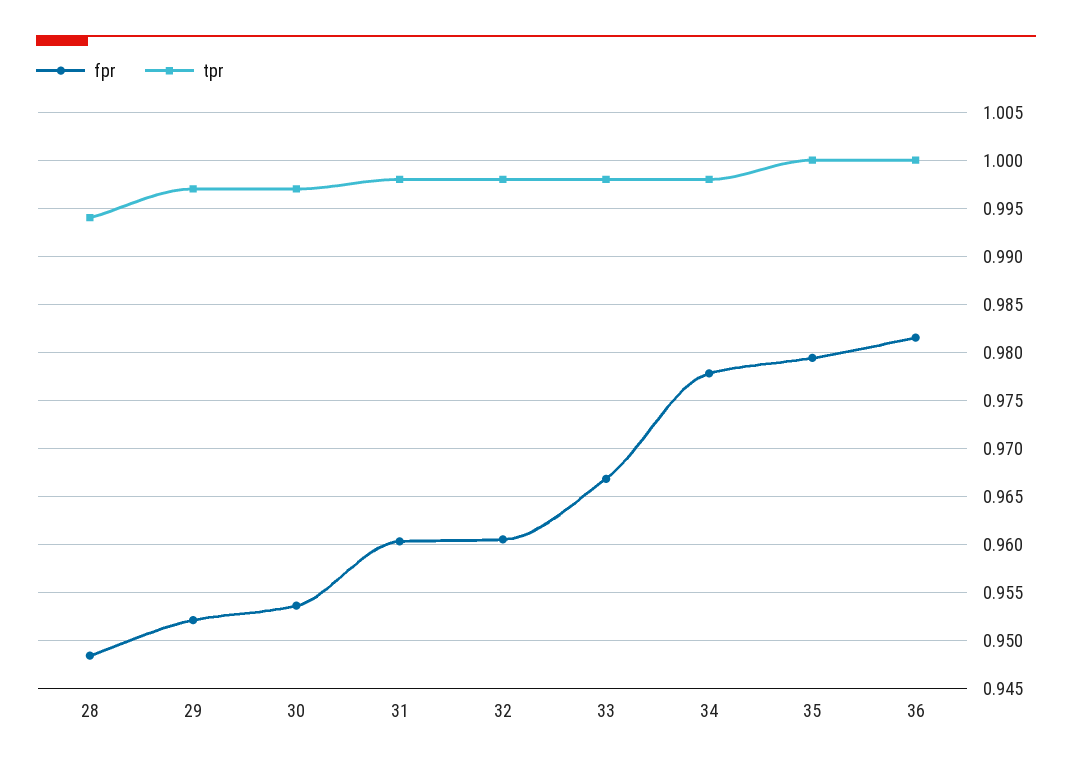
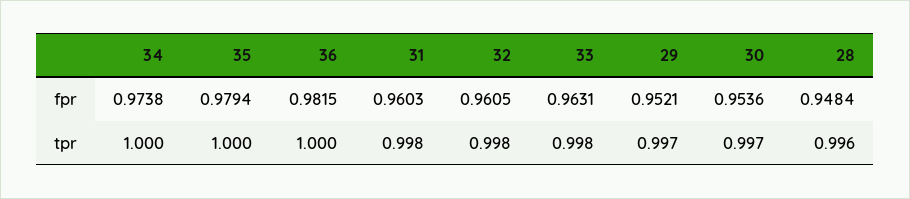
tpr, 28: 0.994 -> 0.996
fpr, 33: 0.967 -> 0.9631
fpr, 34: 0.978 -> 0.9738
tpr, 34: 0.998 -> 1

